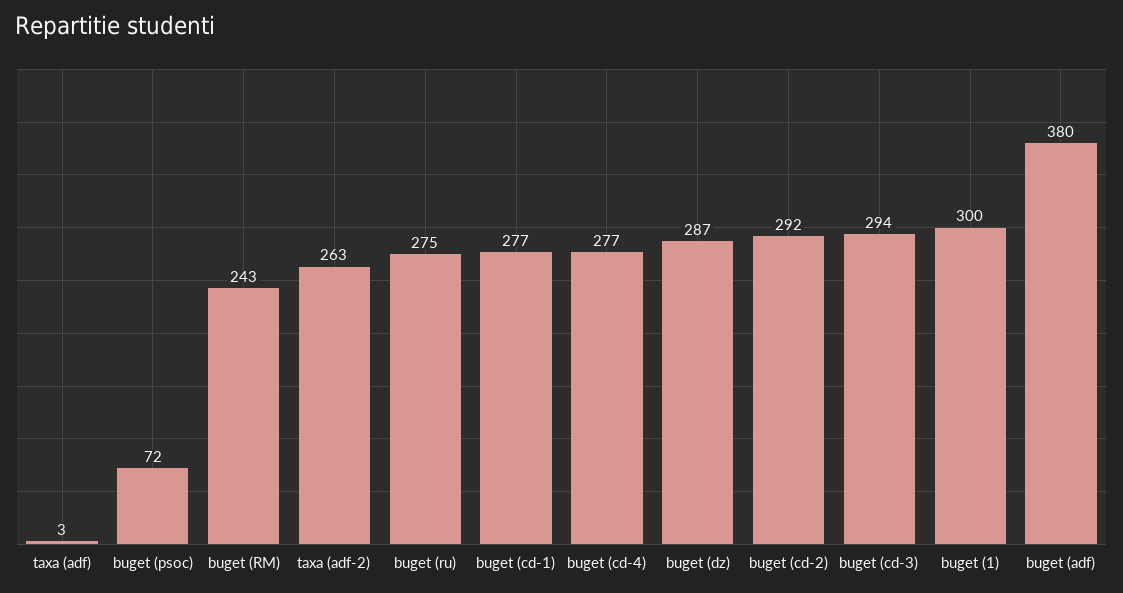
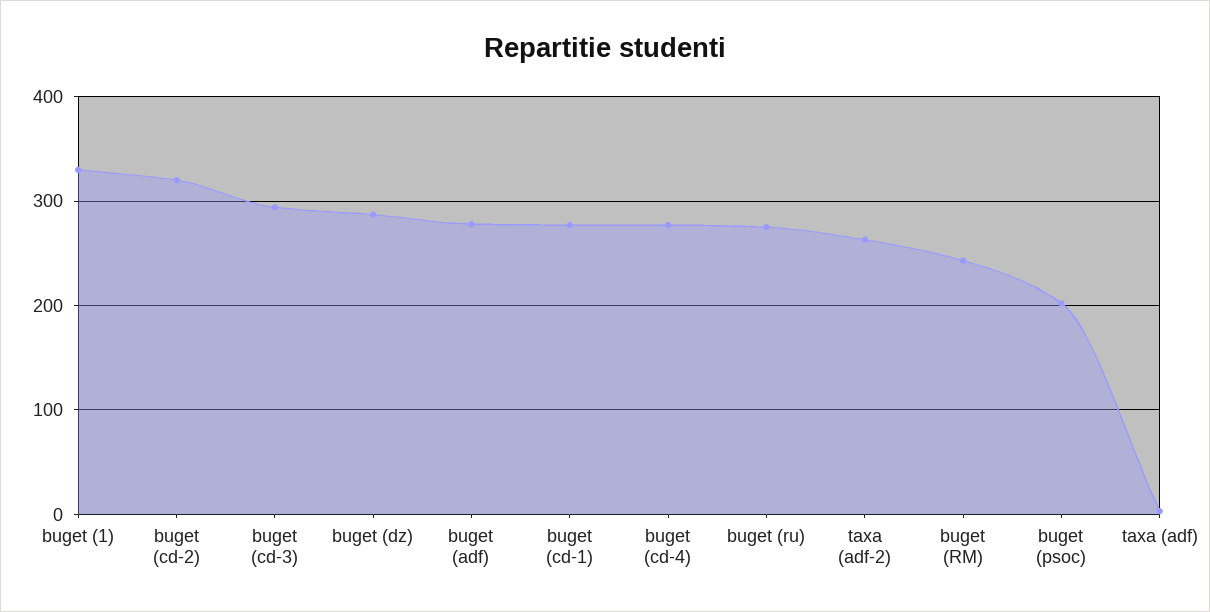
buget (psoc): 72 -> 200
buget (cd-2): 292 -> 320
buget (1): 300 -> 330
buget (adf): 380 -> 280

